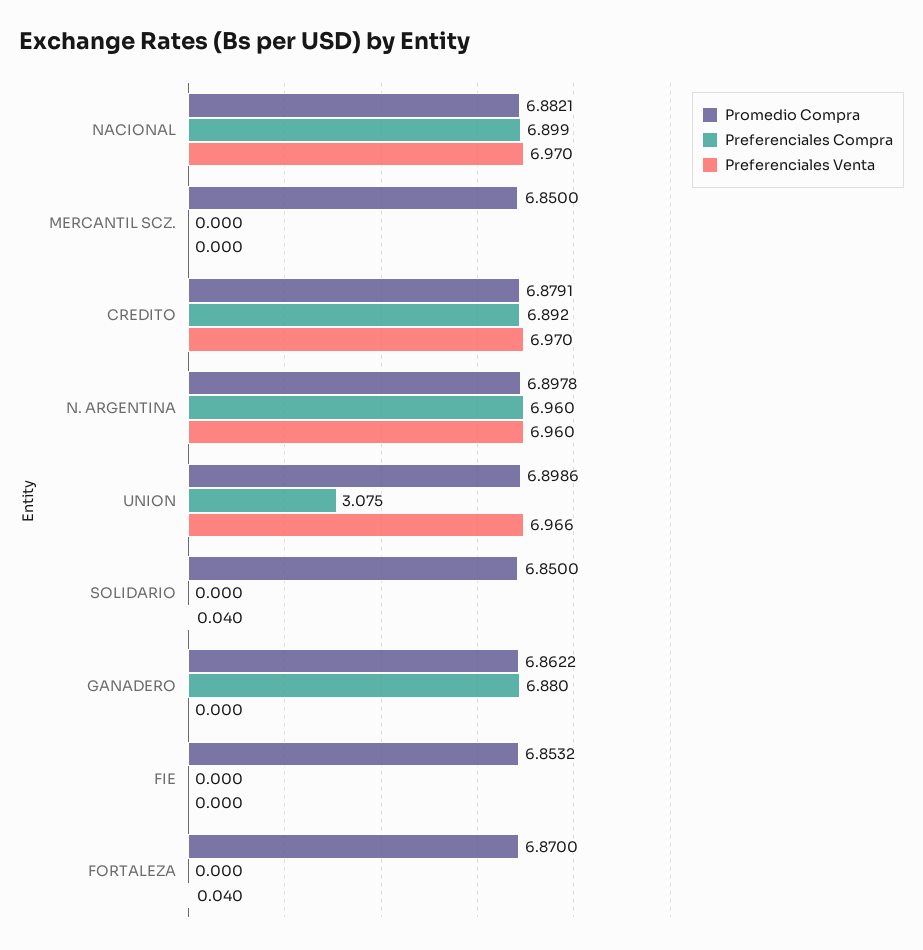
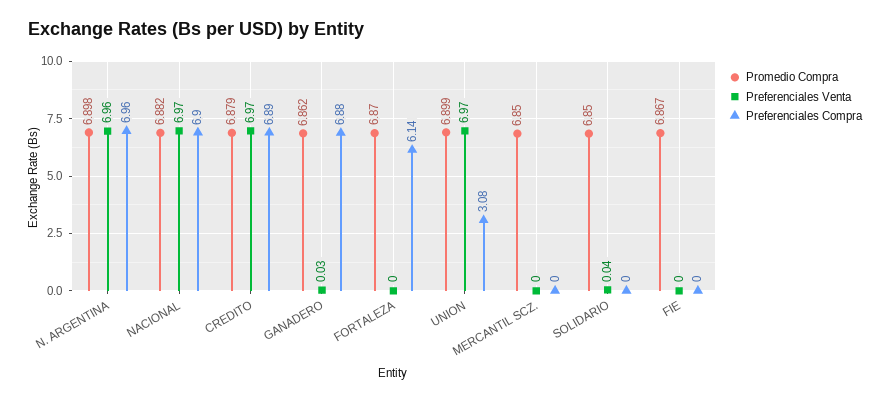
Preferenciales Venta, GANADERO: 0 -> 0.03
Promedio Compra, FIE: 6.8532 -> 6.867
Preferenciales Compra, FORTALEZA: 0 -> 6.14
Preferenciales Venta, FORTALEZA: 0.04 -> 0

